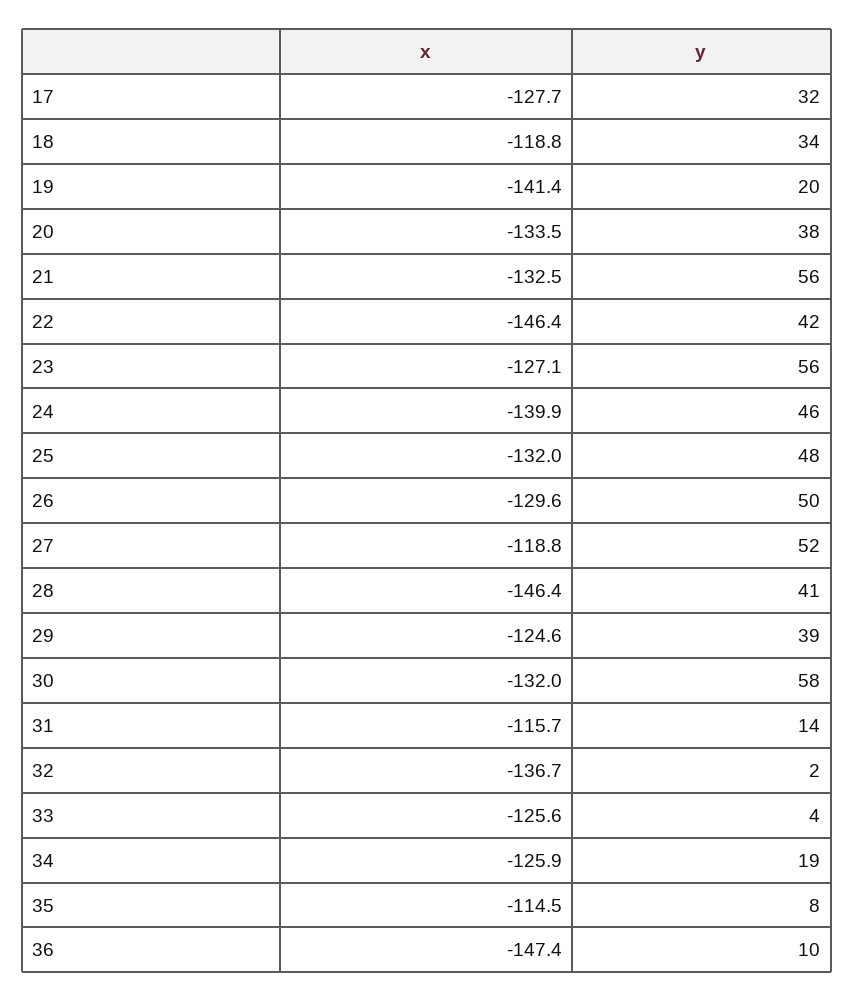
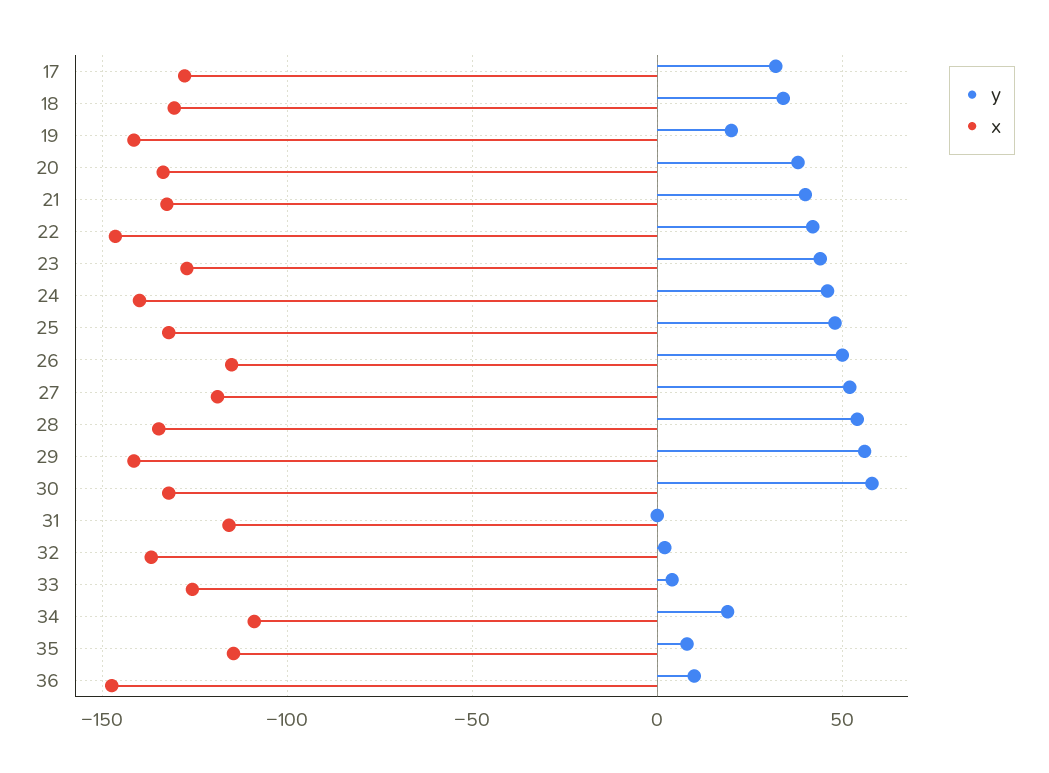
x, 18: -118.8 -> -130
y, 21: 56 -> 40
y, 23: 56 -> 45
x, 26: -129.6 -> -115
x, 28: -146.4 -> -135
y, 28: 41 -> 55
x, 29: -124.6 -> -140
y, 29: 39 -> 55
y, 31: 14 -> 0
x, 34: -125.9 -> -110

